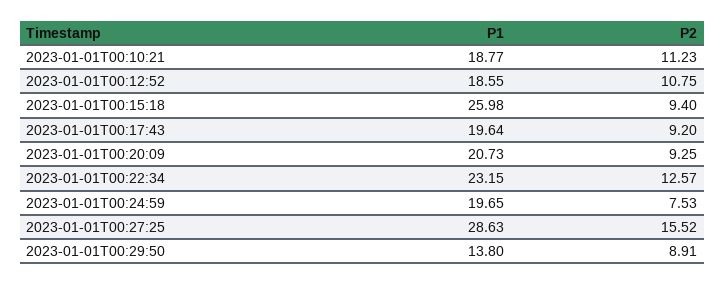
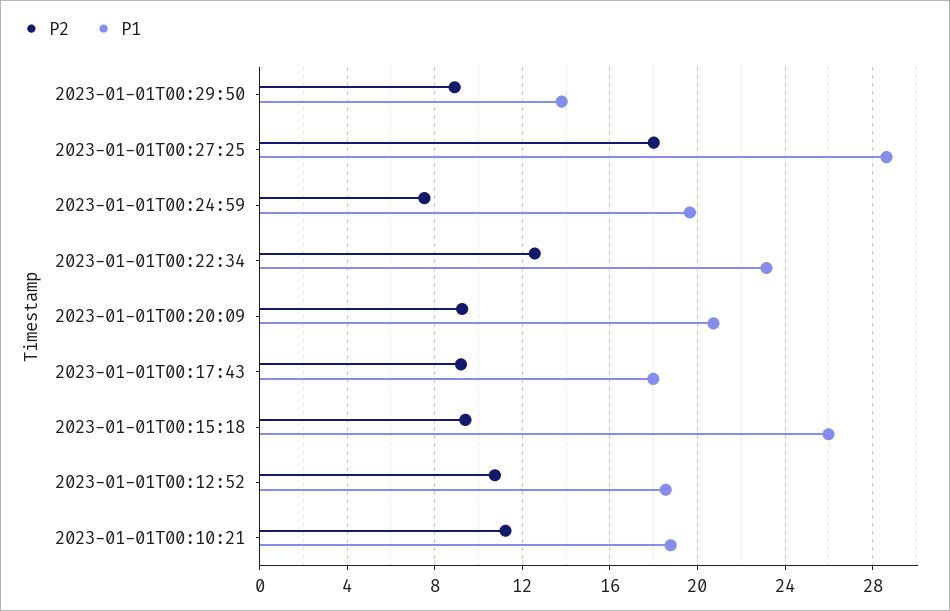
P1, 2023-01-01T00:17:43: 19.64 -> 18
P2, 2023-01-01T00:27:25: 15.52 -> 18

